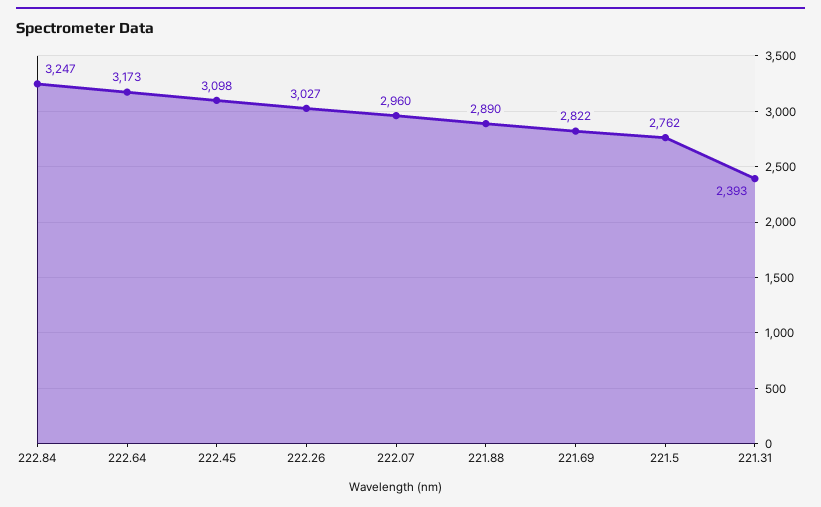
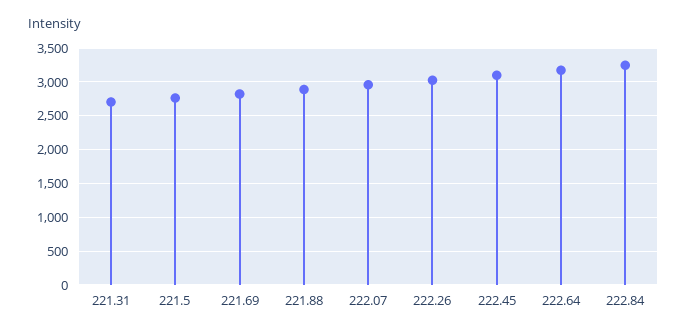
221.31: 2393 -> 2700

